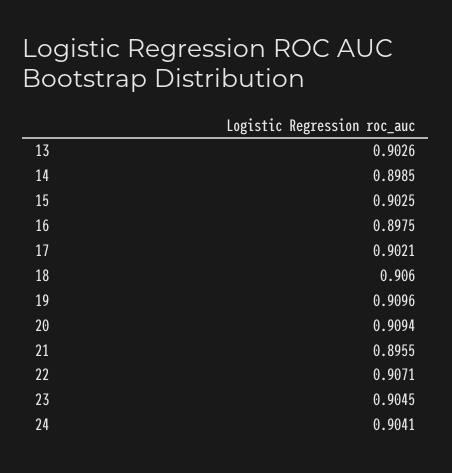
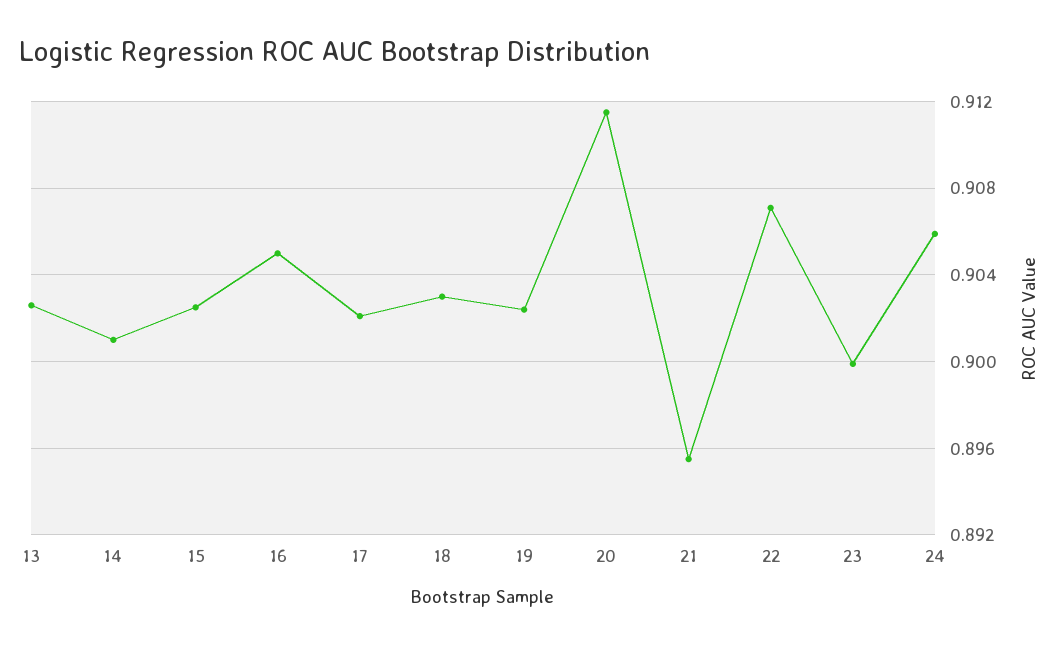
14: 0.8985 -> 0.901
16: 0.8975 -> 0.905
18: 0.906 -> 0.903
19: 0.9096 -> 0.9025
20: 0.9094 -> 0.9115
23: 0.9045 -> 0.9
24: 0.9041 -> 0.906

